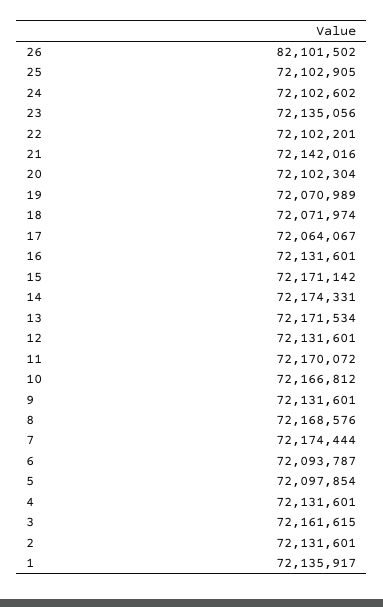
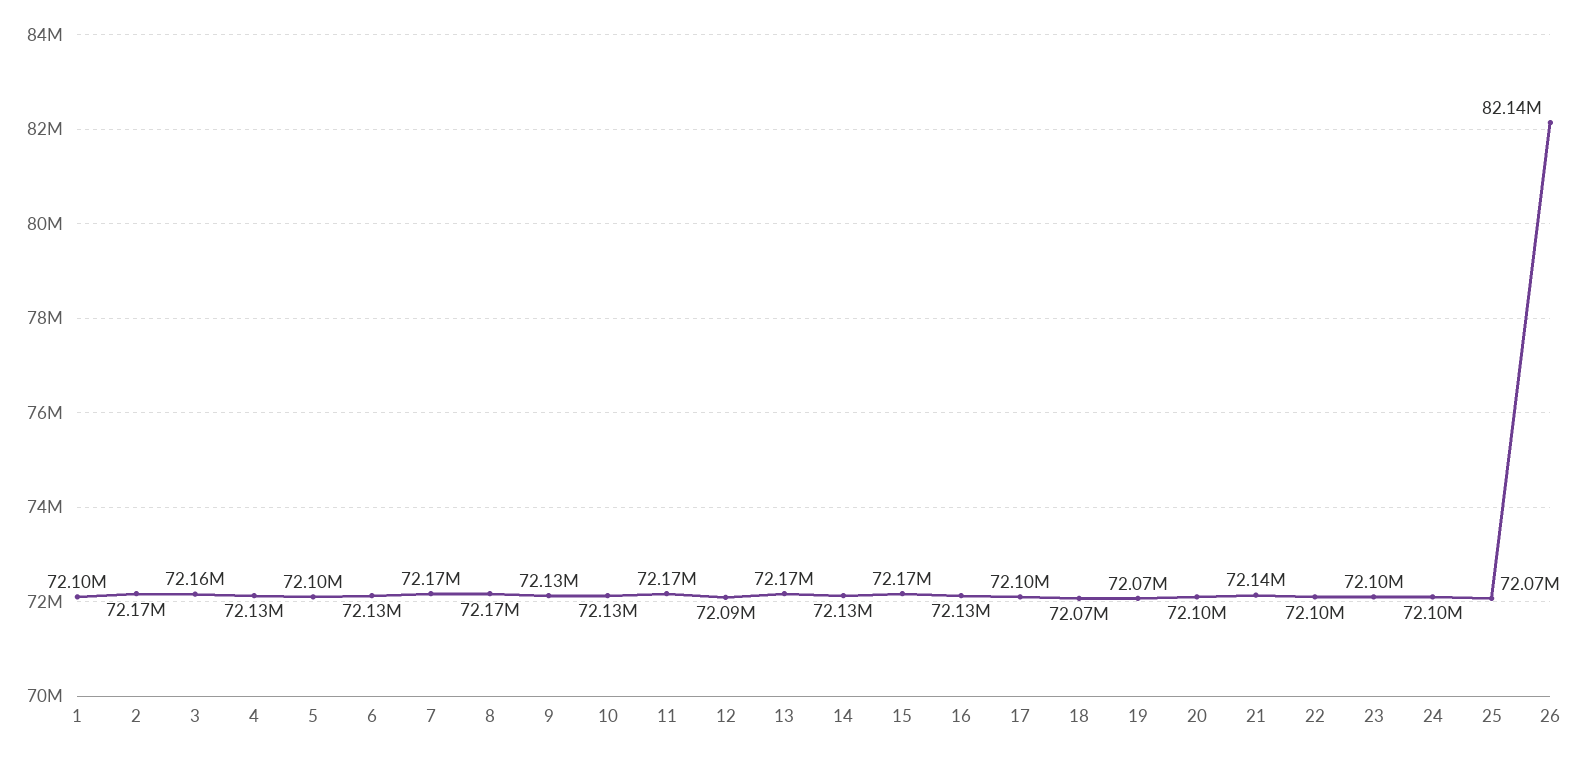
26: 82101502 -> 82140000
25: 72102905 -> 72070000
23: 72135056 -> 72100000
17: 72064067 -> 72100000
14: 72174331 -> 72130000
12: 72131601 -> 72090000
10: 72166812 -> 72130000
6: 72093787 -> 72130000
2: 72131601 -> 72170000
1: 72135917 -> 72100000

